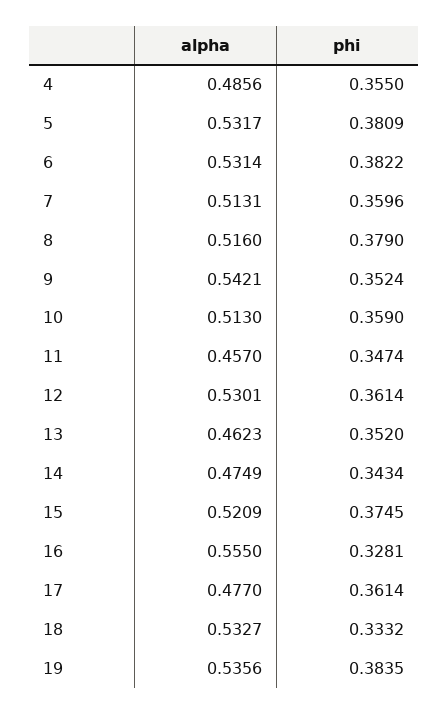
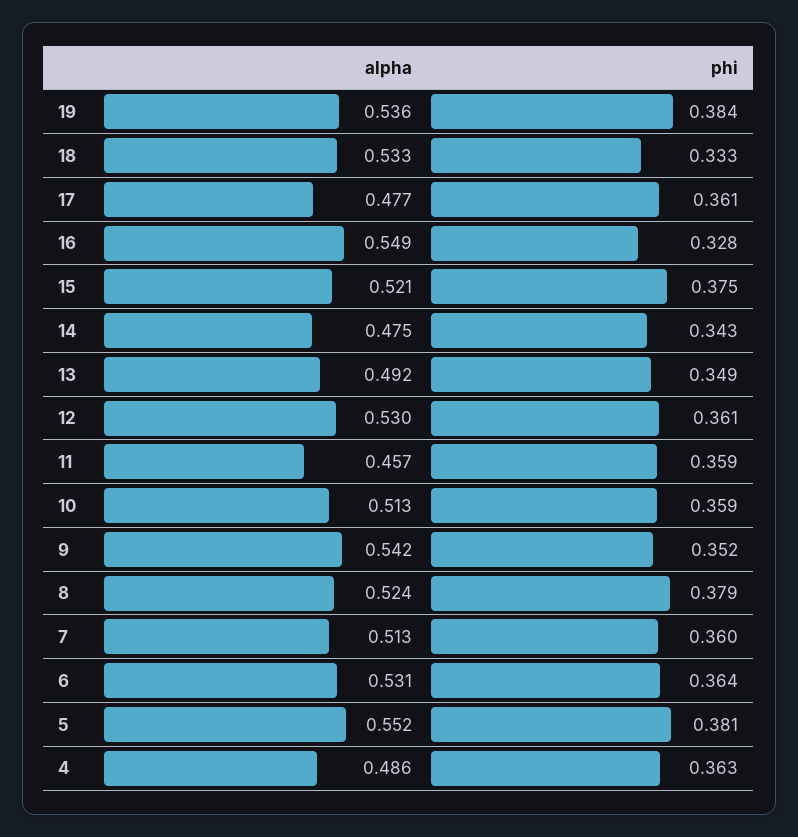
phi, 4: 0.355 -> 0.363
alpha, 5: 0.5317 -> 0.552
phi, 6: 0.3822 -> 0.364
alpha, 8: 0.516 -> 0.524
phi, 11: 0.3474 -> 0.359
alpha, 13: 0.4623 -> 0.492
phi, 13: 0.352 -> 0.349
alpha, 16: 0.555 -> 0.549

